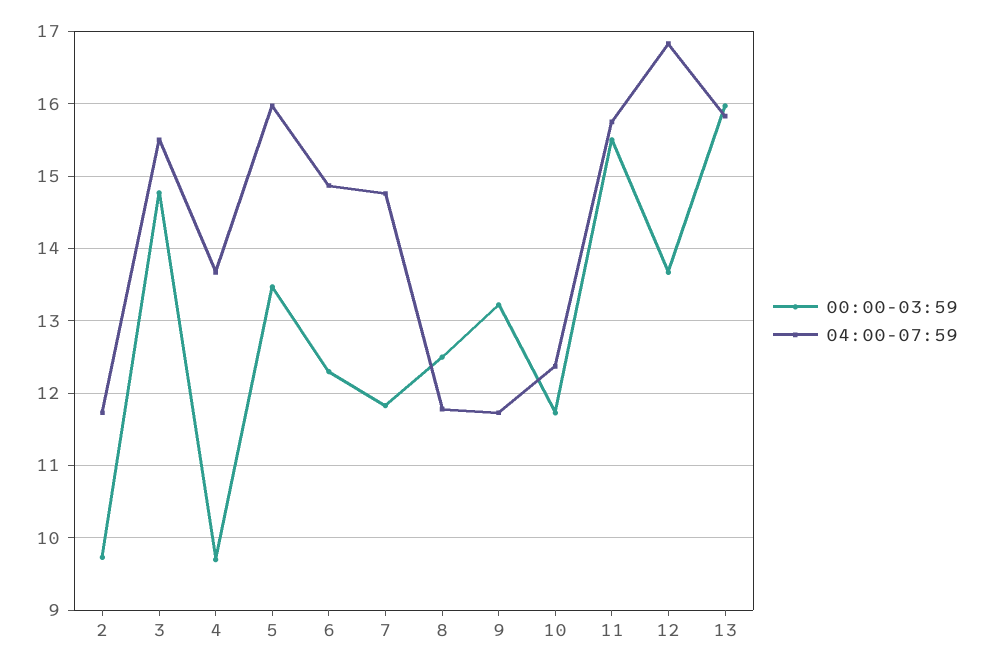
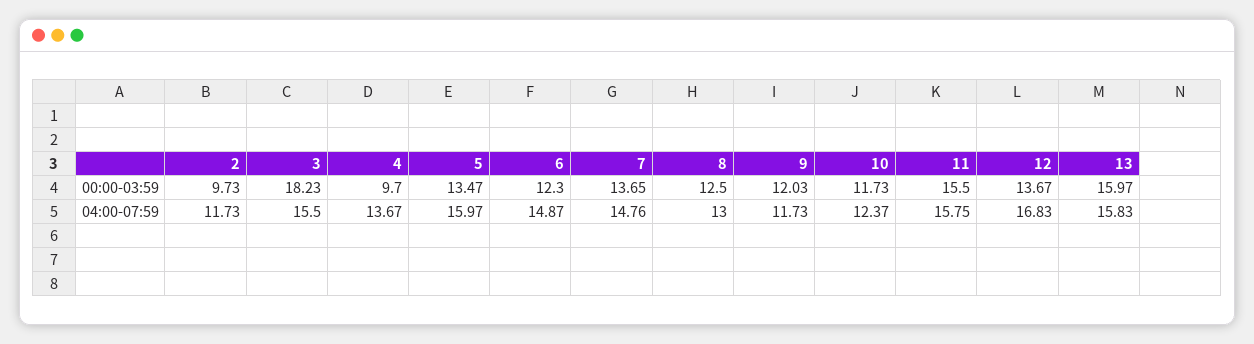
00:00-03:59, 3: 14.8 -> 18.23
00:00-03:59, 7: 11.8 -> 13.65
04:00-07:59, 8: 11.8 -> 13
00:00-03:59, 9: 13.2 -> 12.03

